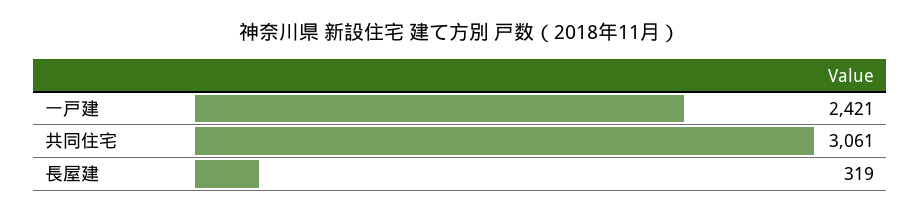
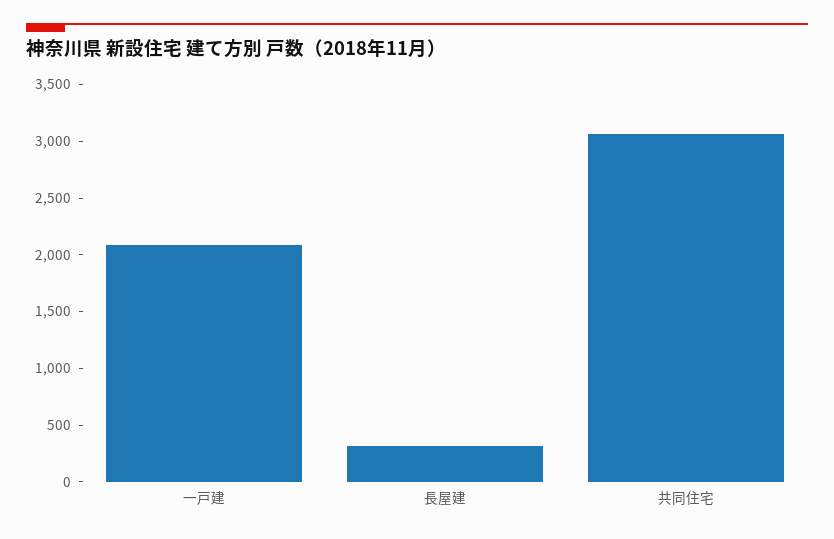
一戸建: 2421 -> 2100

